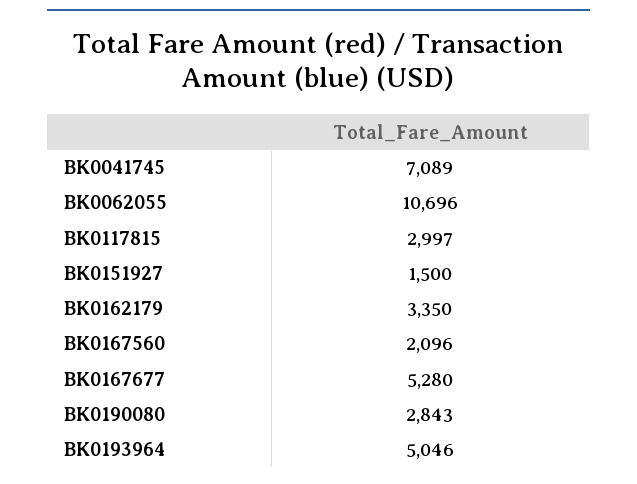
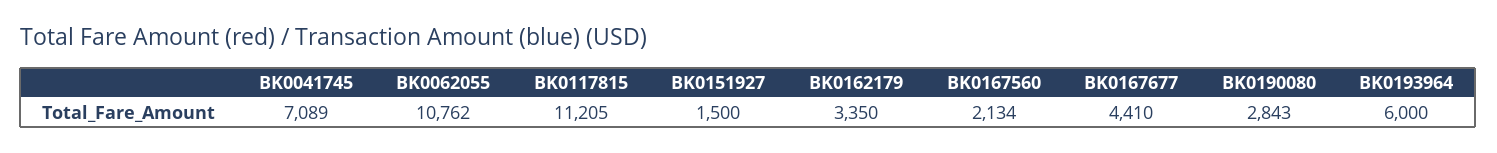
BK0062055: 10696 -> 10762
BK0117815: 2997 -> 11205
BK0167560: 2096 -> 2134
BK0167677: 5280 -> 4410
BK0193964: 5046 -> 6000

